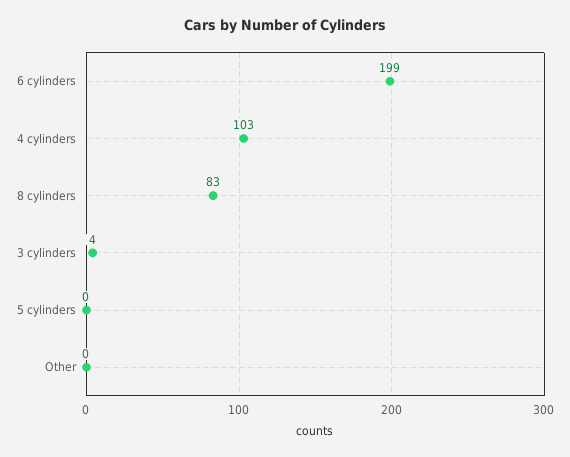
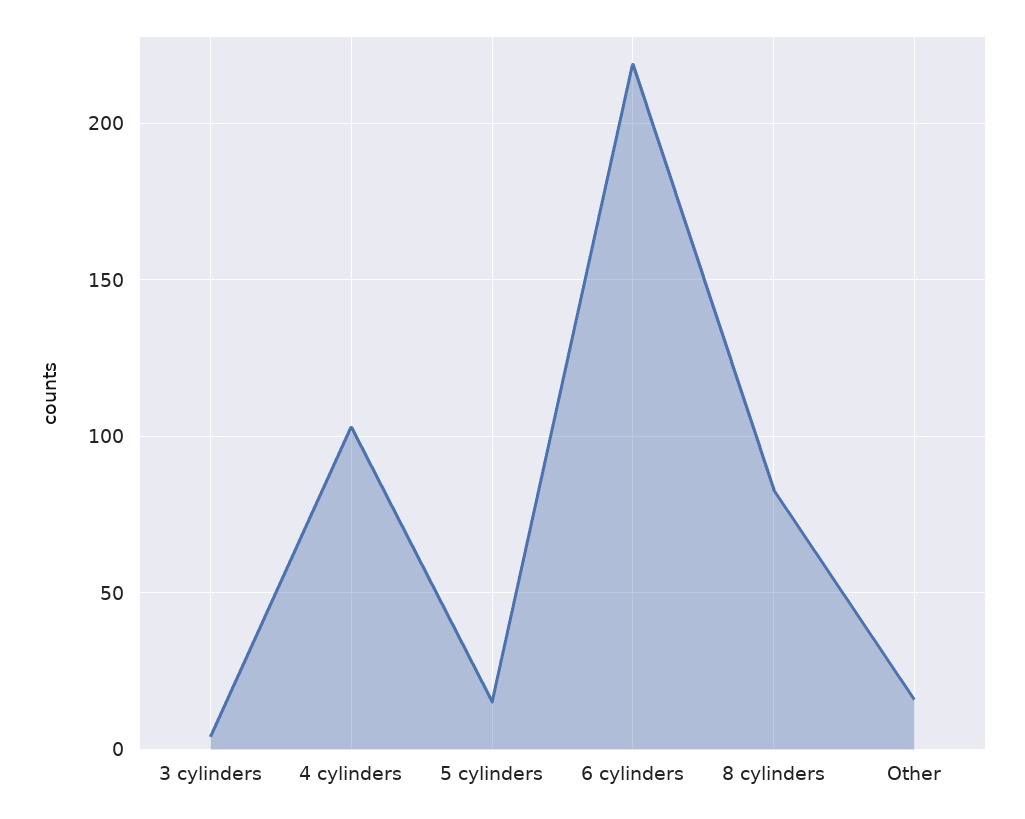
6 cylinders: 199 -> 220
5 cylinders: 0 -> 15
Other: 0 -> 15

